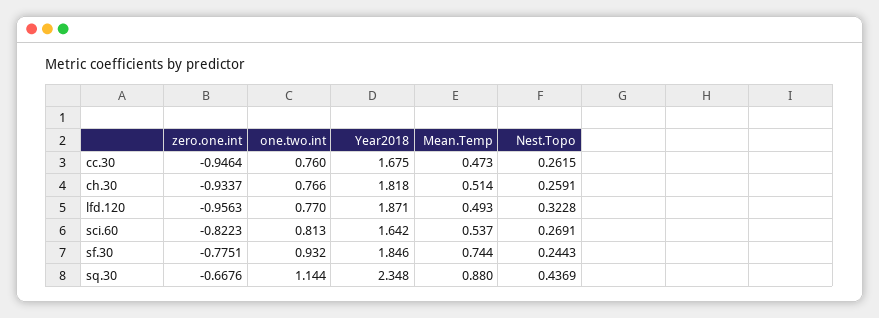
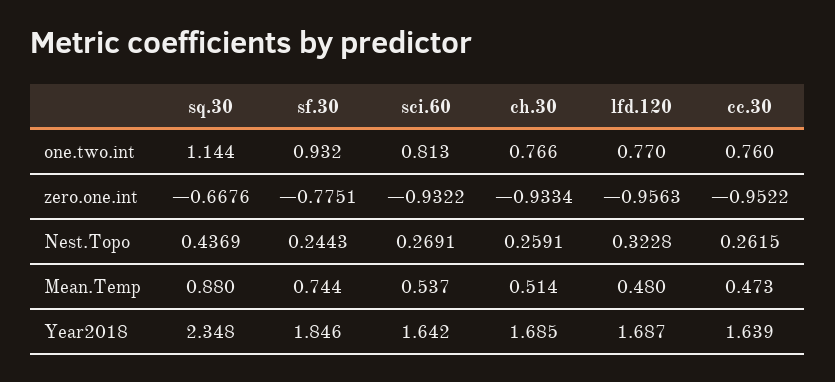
zero.one.int, cc.30: -0.9464 -> -0.9522
Year2018, cc.30: 1.675 -> 1.639
zero.one.int, ch.30: -0.9337 -> -0.9334
Year2018, ch.30: 1.818 -> 1.685
Year2018, lfd.120: 1.871 -> 1.687
Mean.Temp, lfd.120: 0.493 -> 0.48
zero.one.int, sci.60: -0.8223 -> -0.9322

